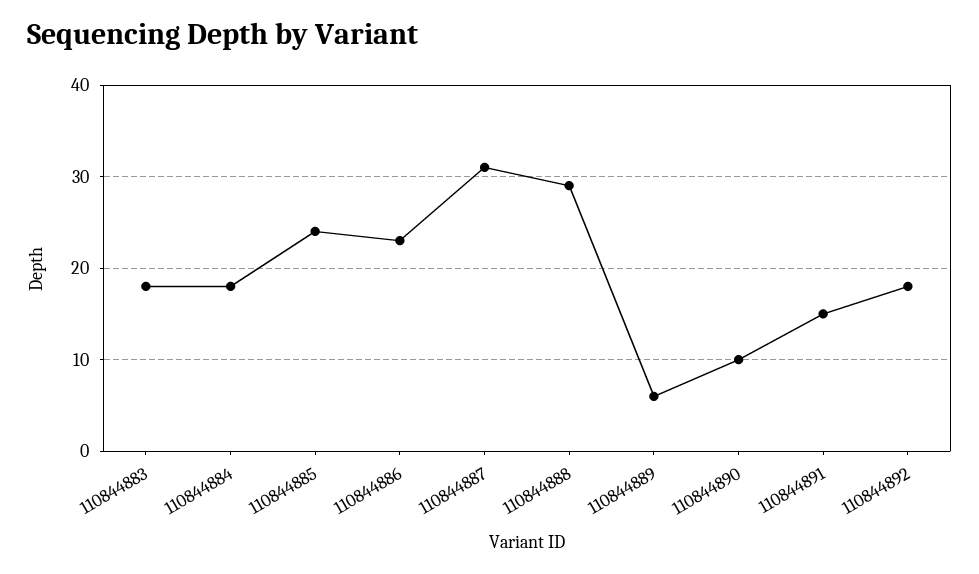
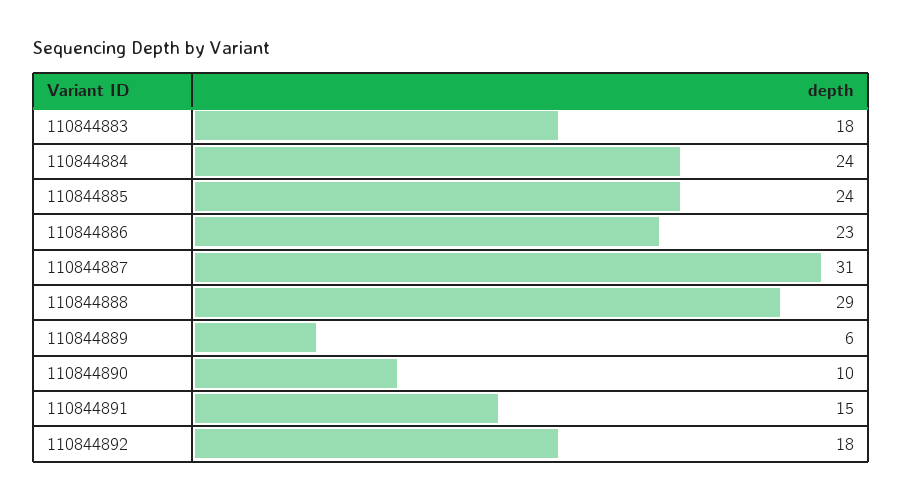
110844884: 18 -> 24

